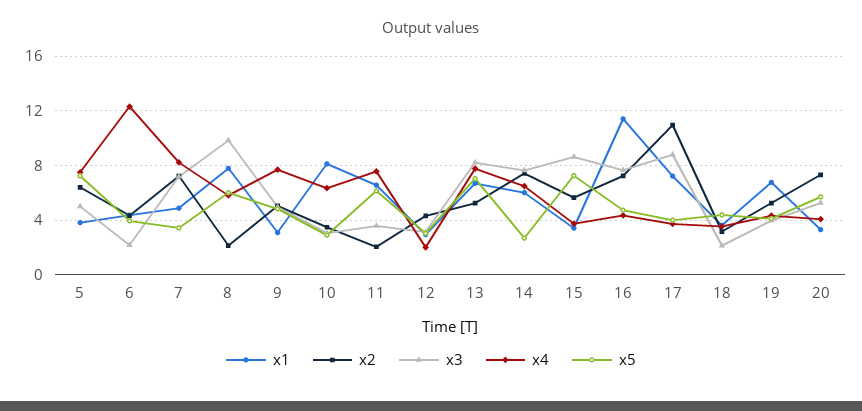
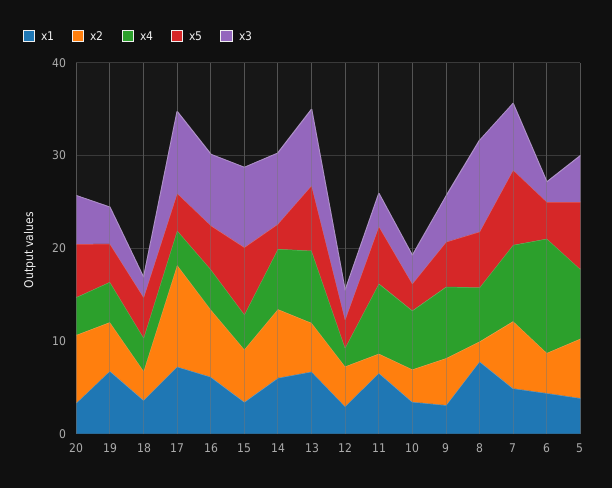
x5, 7: 3.5 -> 8
x1, 10: 8 -> 4
x1, 16: 11.5 -> 6

